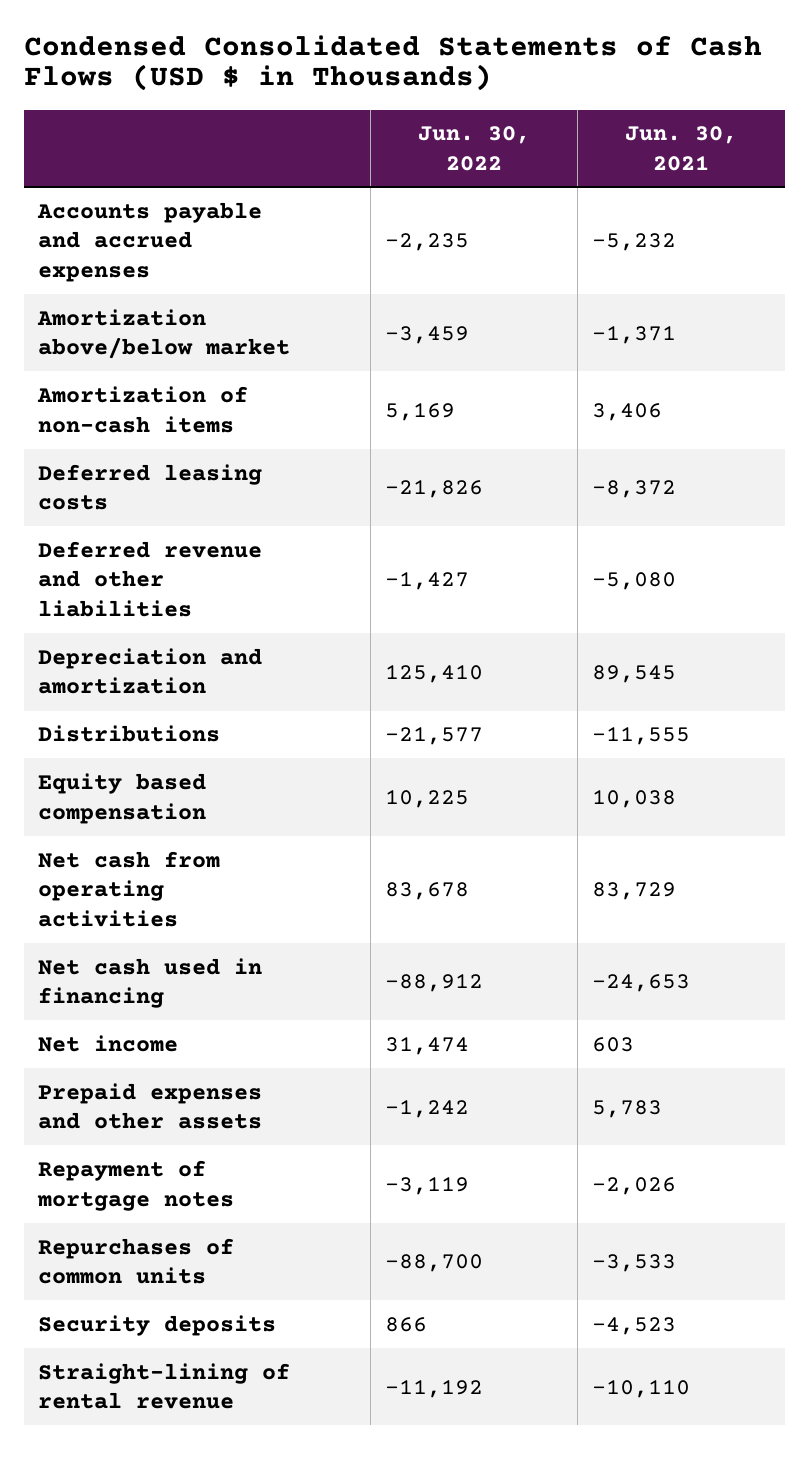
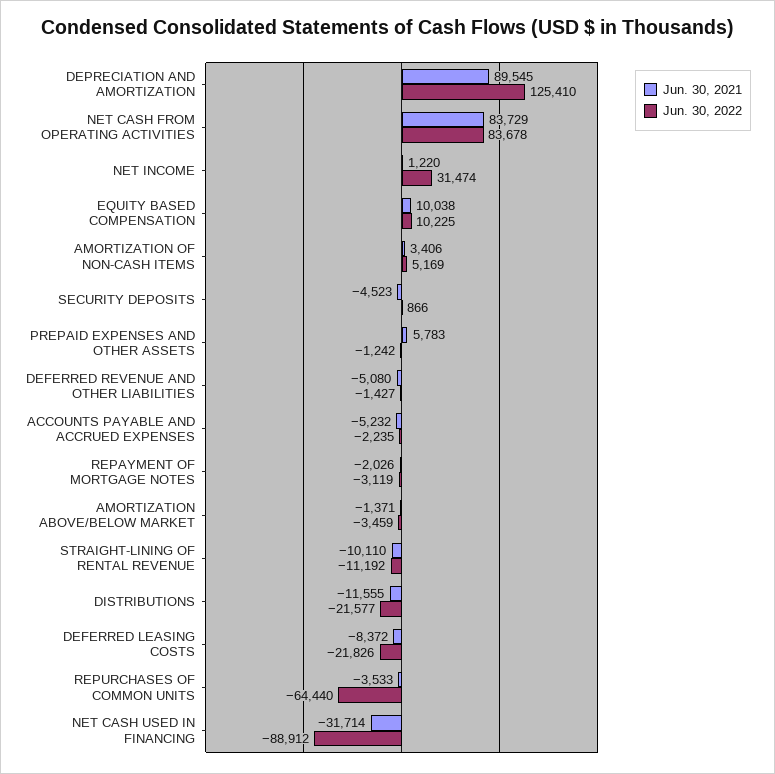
Jun. 30, 2021, Net cash used in financing: -24653 -> -31714
Jun. 30, 2021, Net income: 603 -> 1220
Jun. 30, 2022, Repurchases of common units: -88700 -> -64440

